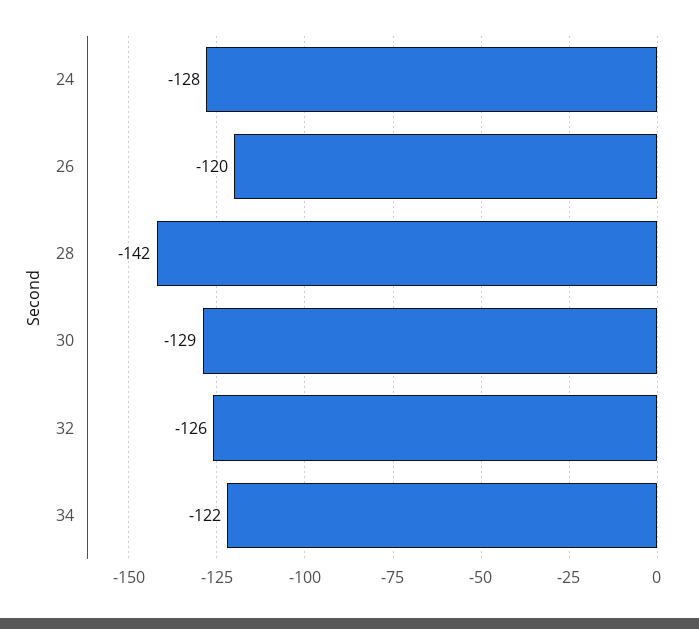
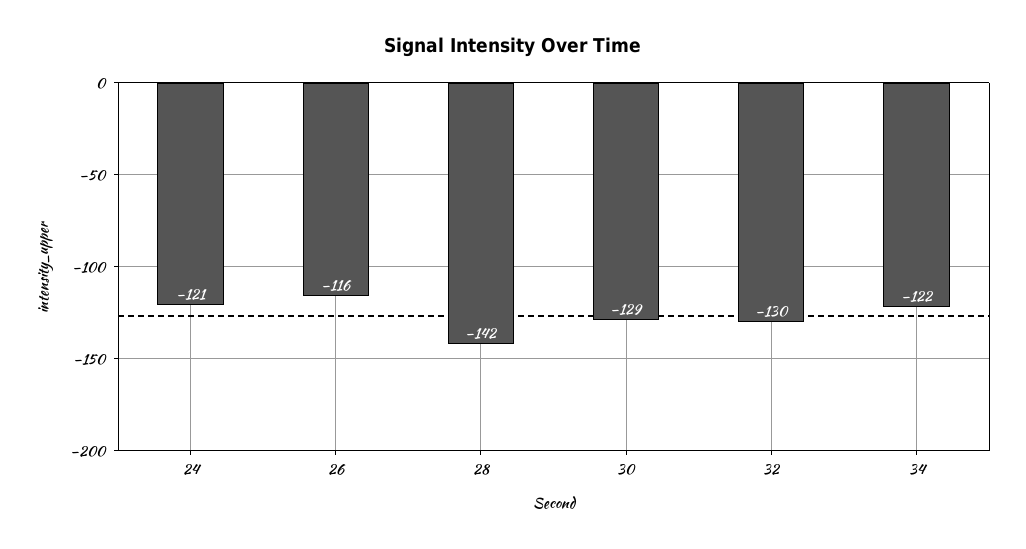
24: -128 -> -121
26: -120 -> -116
32: -126 -> -130

